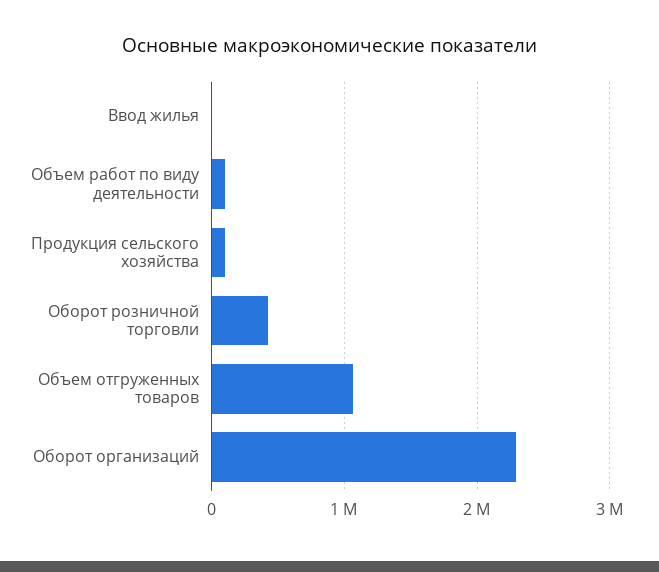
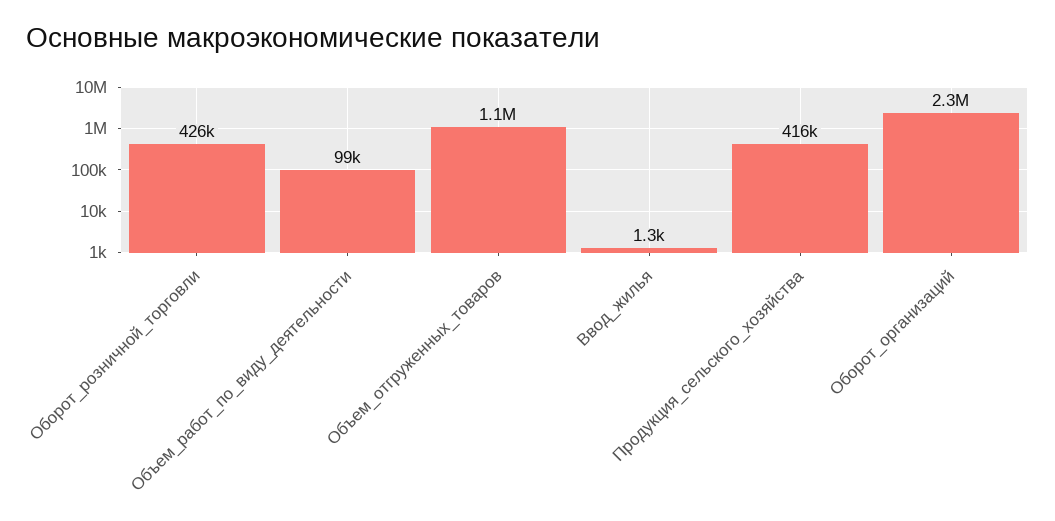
Продукция сельского хозяйства: 100000 -> 416000

